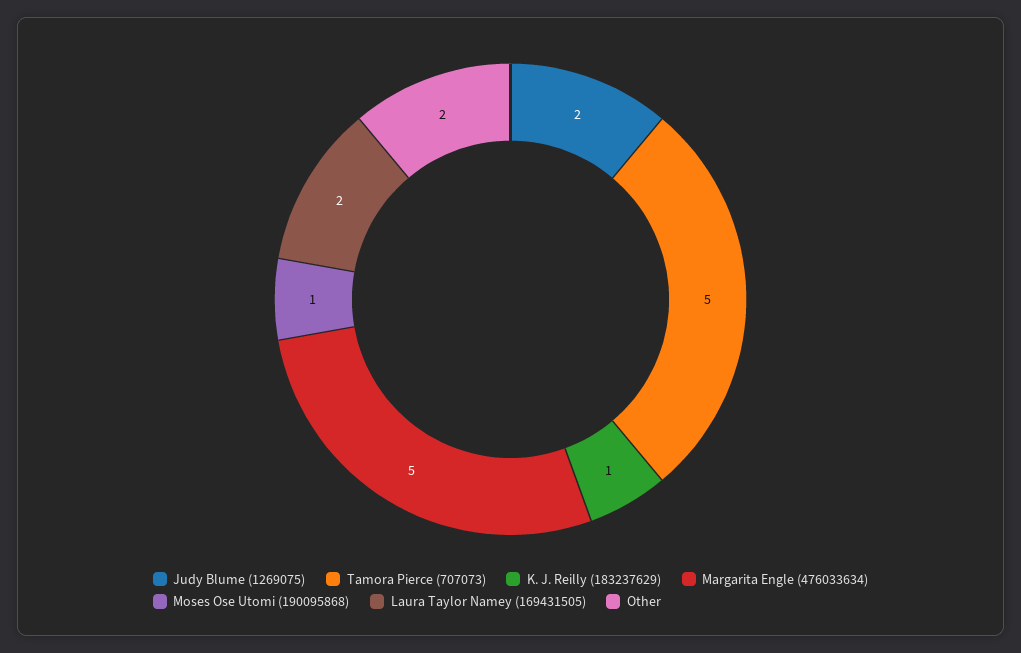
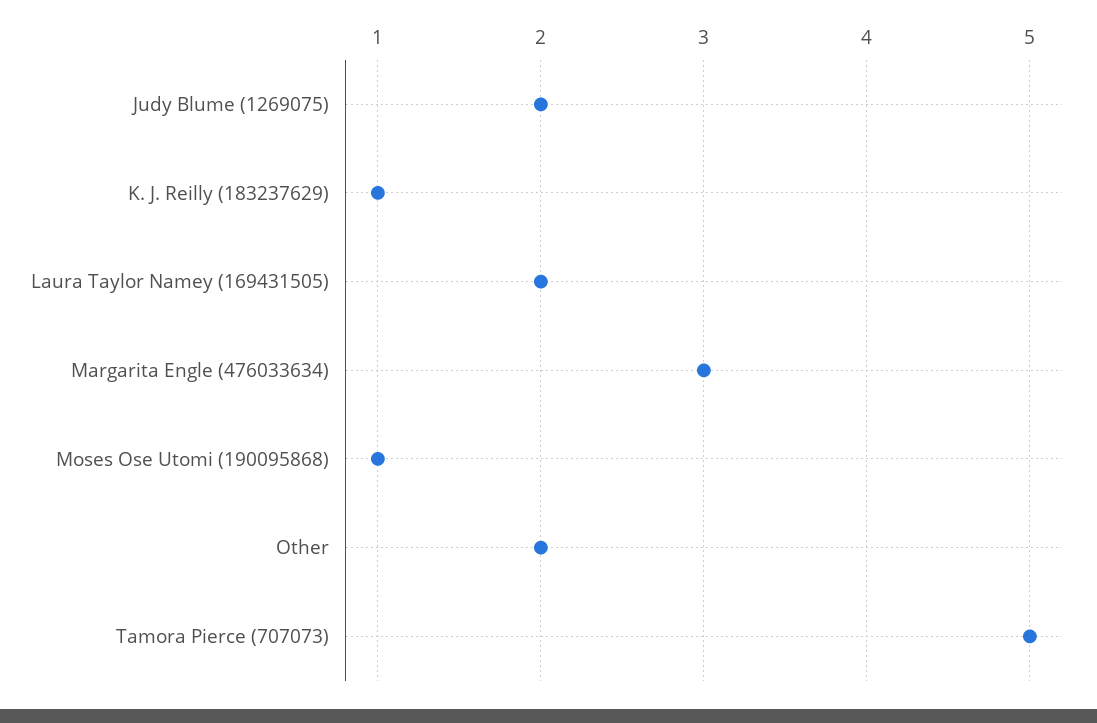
Margarita Engle (476033634): 5 -> 3

